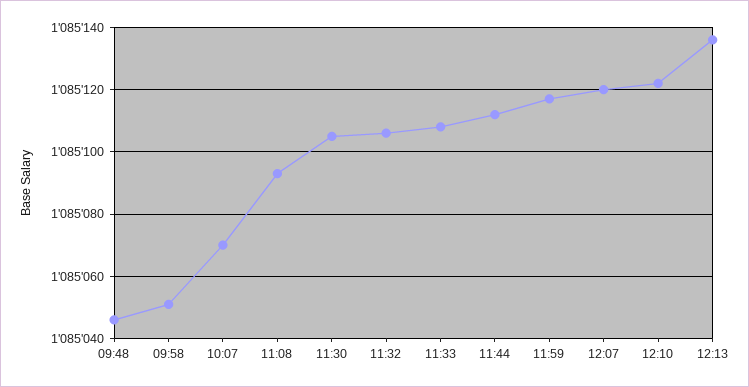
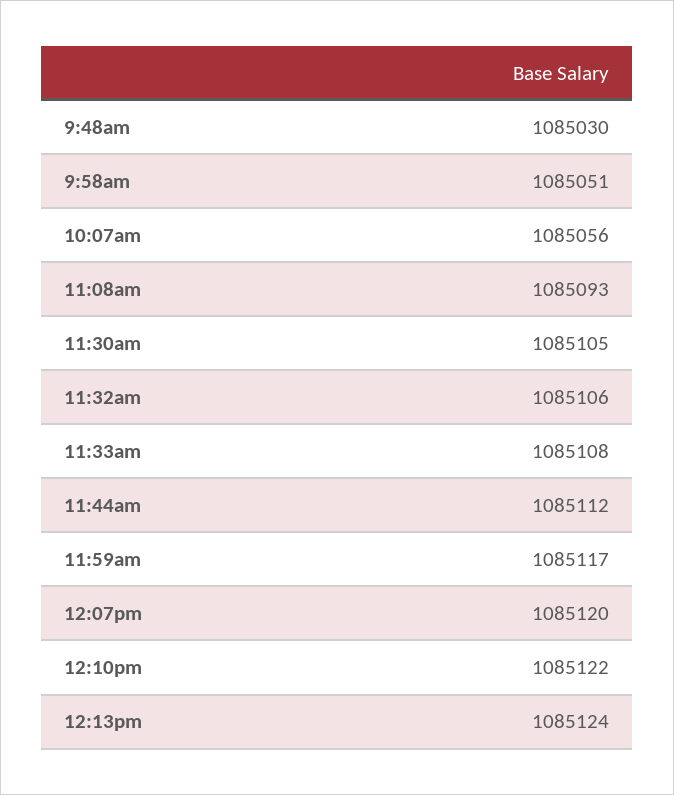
09:48: 1085045 -> 1085030
10:07: 1085070 -> 1085056
12:13: 1085135 -> 1085124

